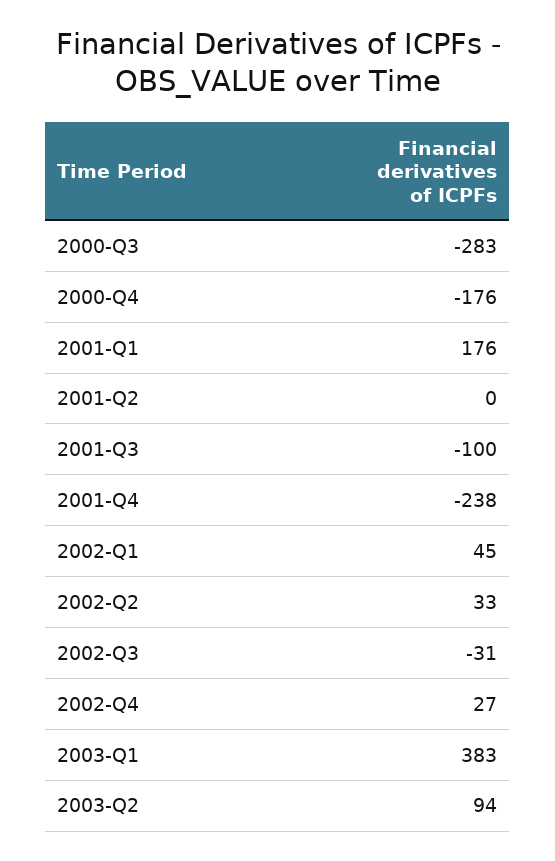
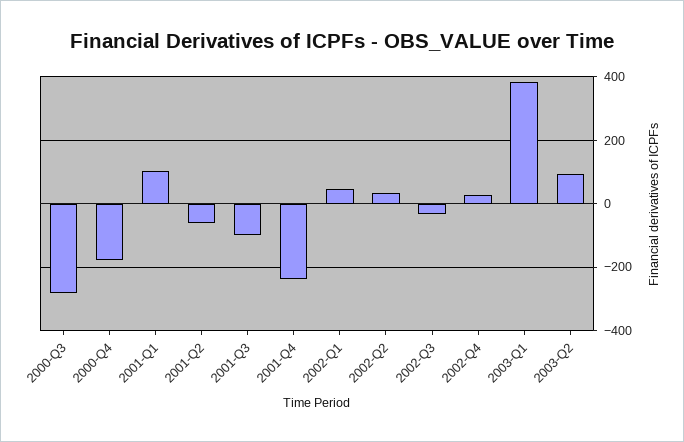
2001-Q1: 176 -> 100
2001-Q2: 0 -> -60

